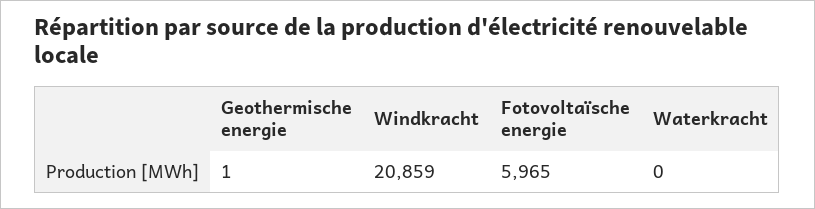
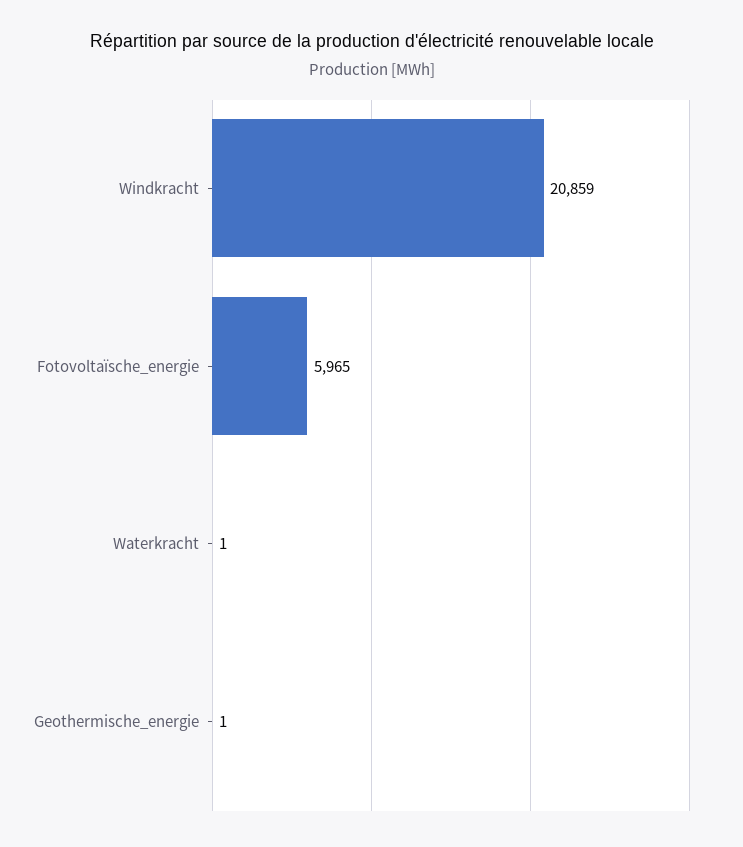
Waterkracht: 0 -> 1

